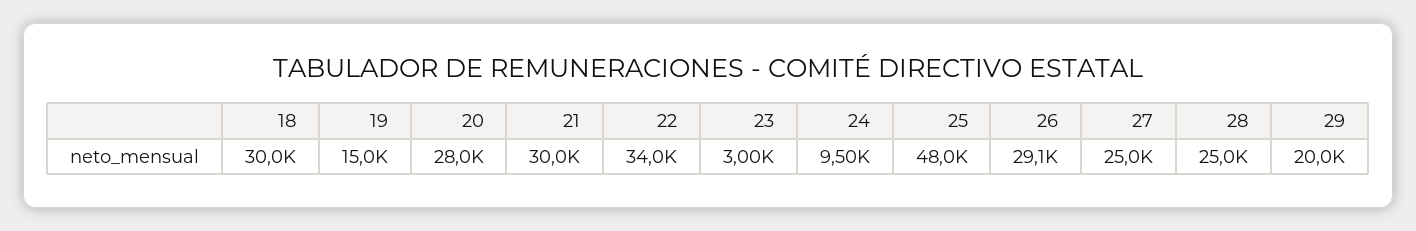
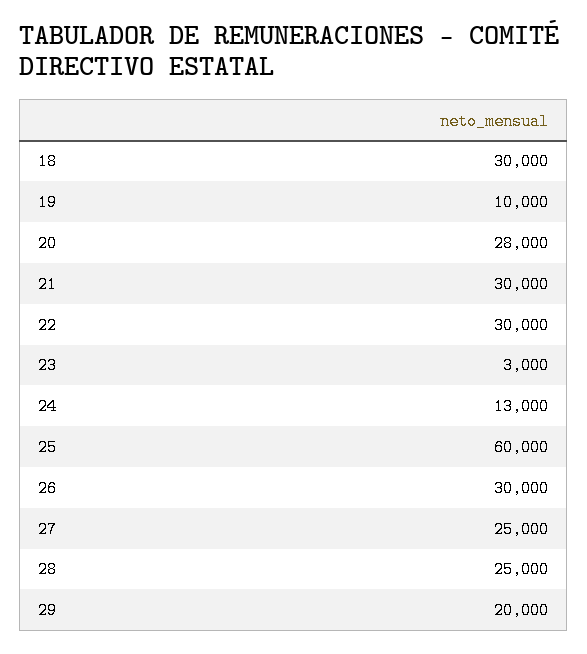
19: 15000 -> 10000
22: 34000 -> 30000
24: 9500 -> 13000
25: 48000 -> 60000
26: 29100 -> 30000

